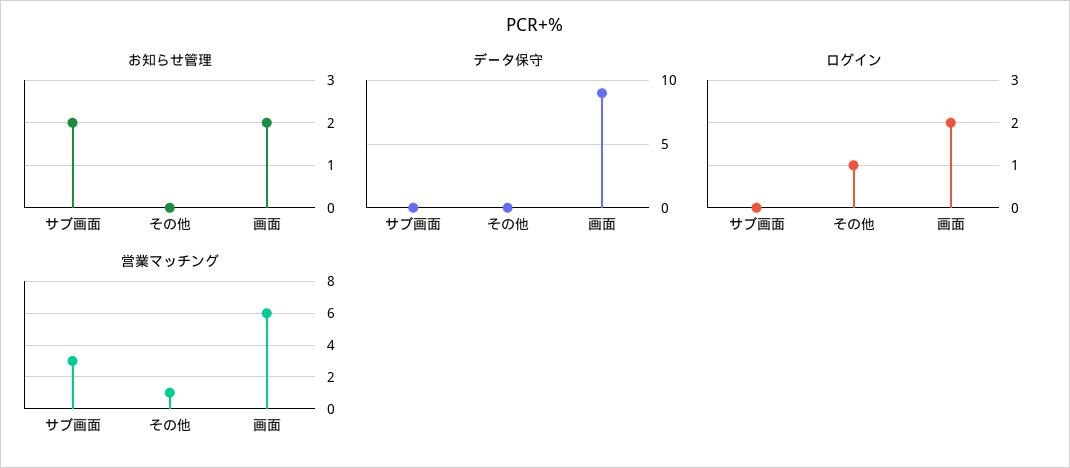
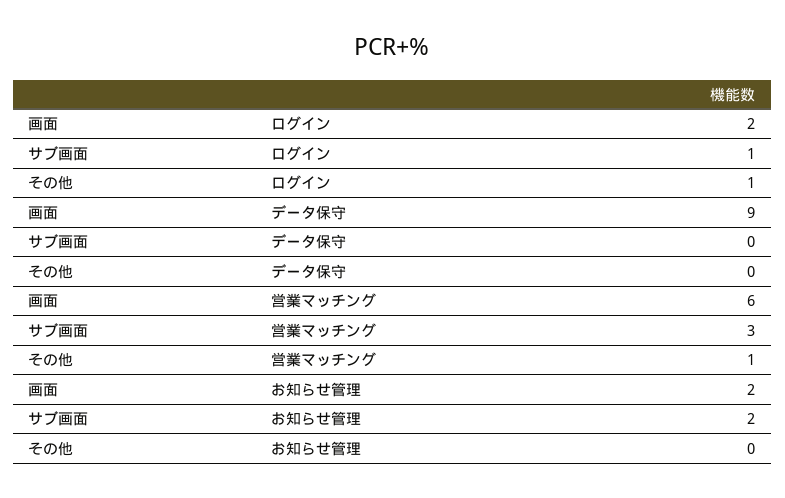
ログイン, サブ画面: 0 -> 1

